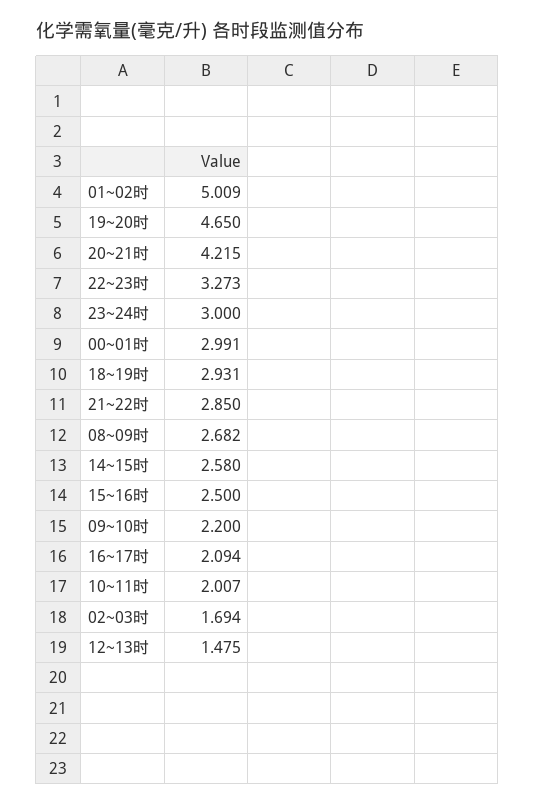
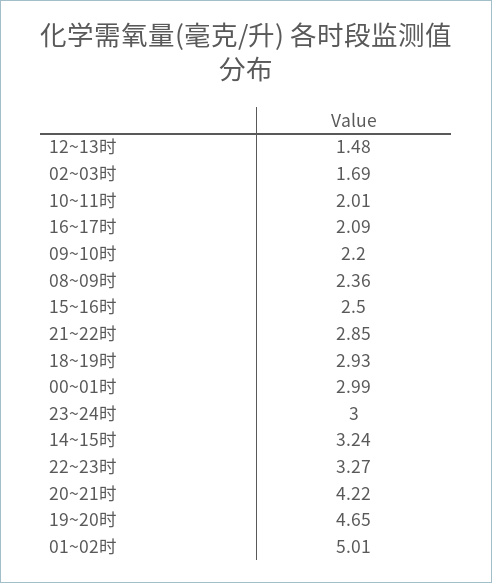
08~09时: 2.682 -> 2.36
14~15时: 2.58 -> 3.24

